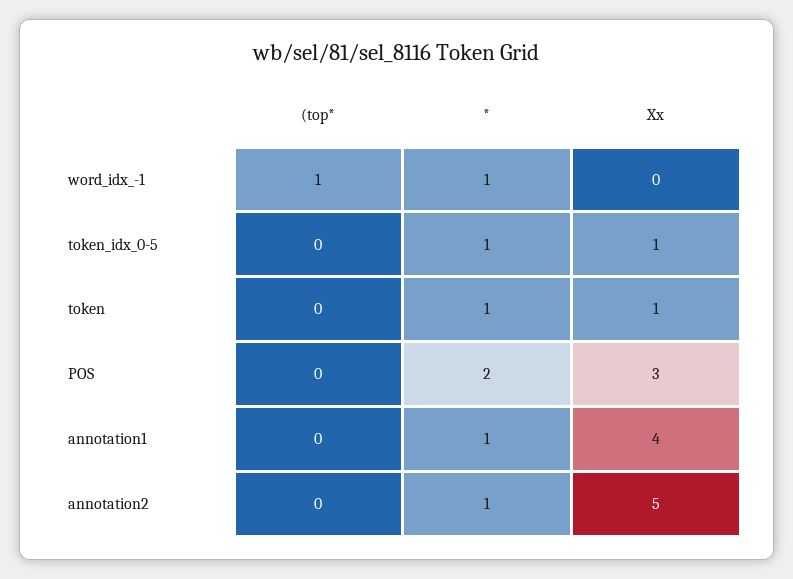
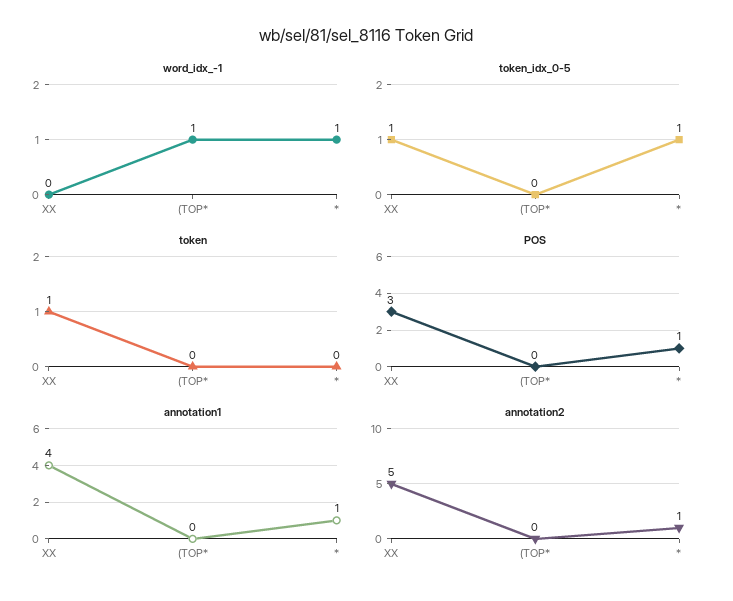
token, *: 1 -> 0
POS, *: 2 -> 1

